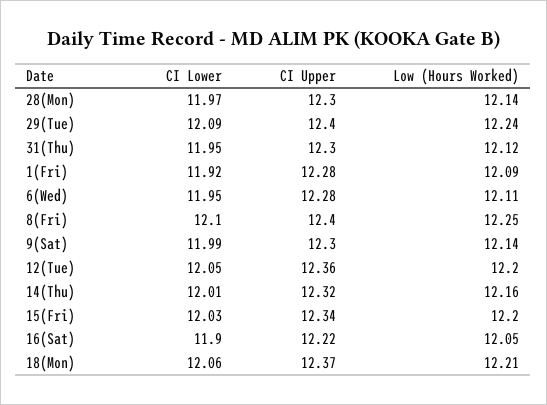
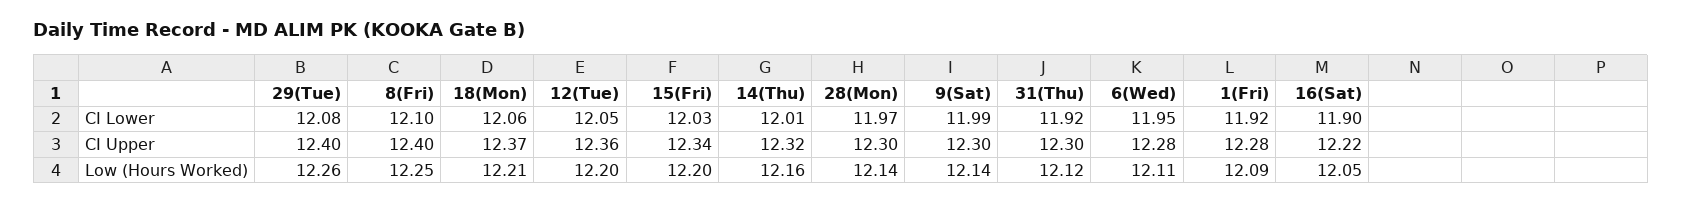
CI Lower, 29(Tue): 12.09 -> 12.08
Low (Hours Worked), 29(Tue): 12.24 -> 12.26
CI Lower, 31(Thu): 11.95 -> 11.92

